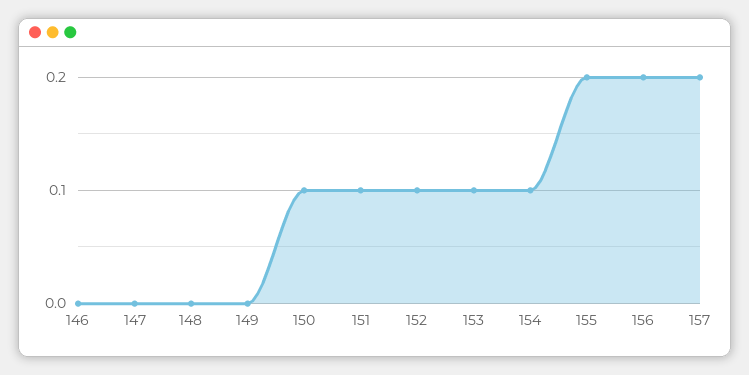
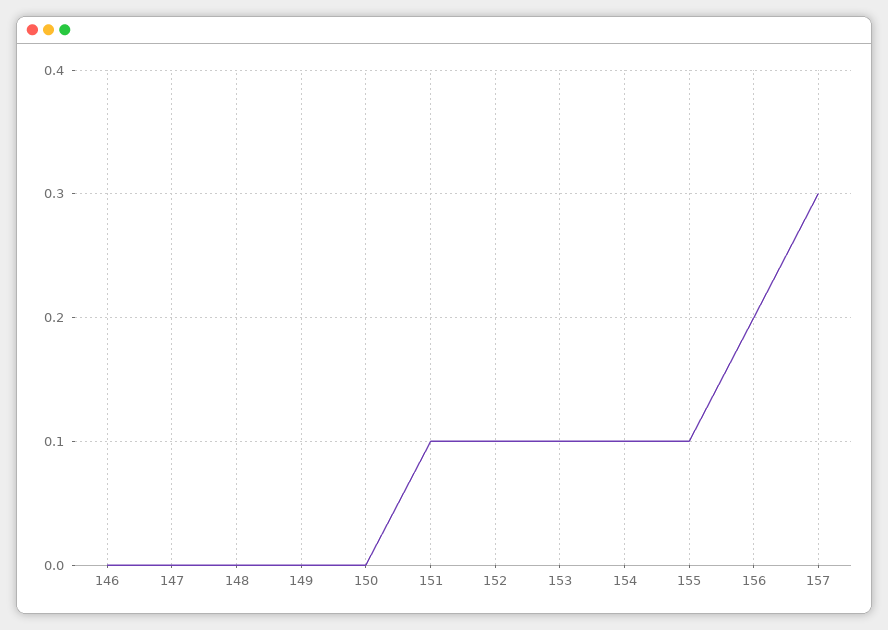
150: 0.1 -> 0
155: 0.2 -> 0.1
157: 0.2 -> 0.3

